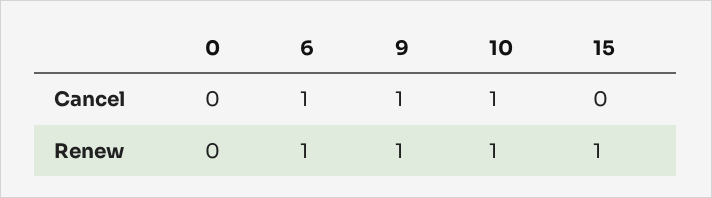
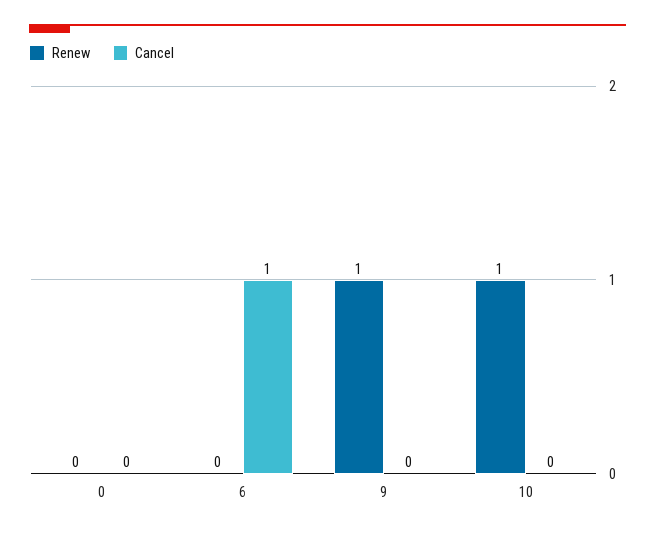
Cancel, 9: 1 -> 0
Cancel, 10: 1 -> 0
Cancel, 15: 0 -> none
Renew, 6: 1 -> 0
Renew, 15: 1 -> none

